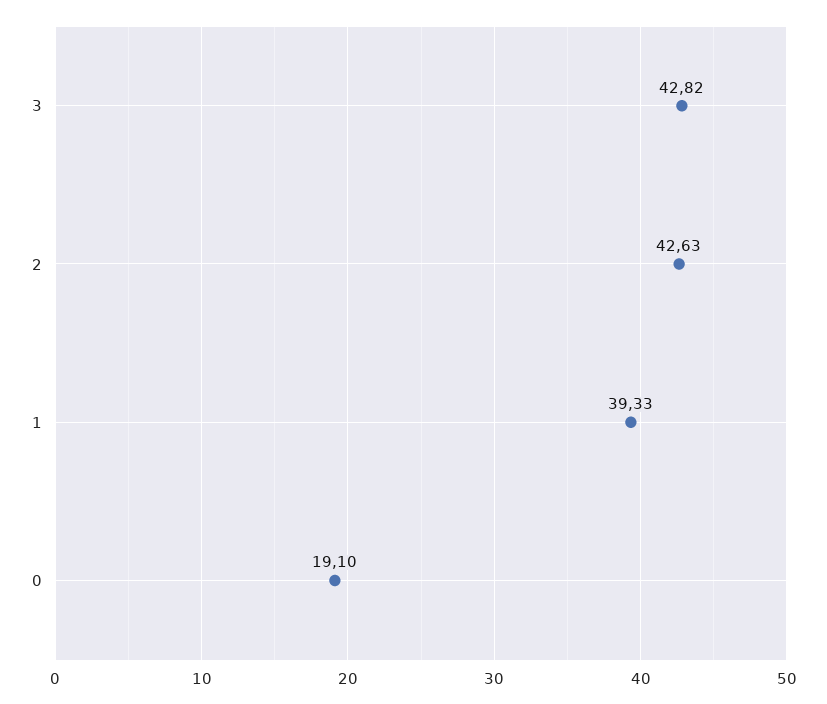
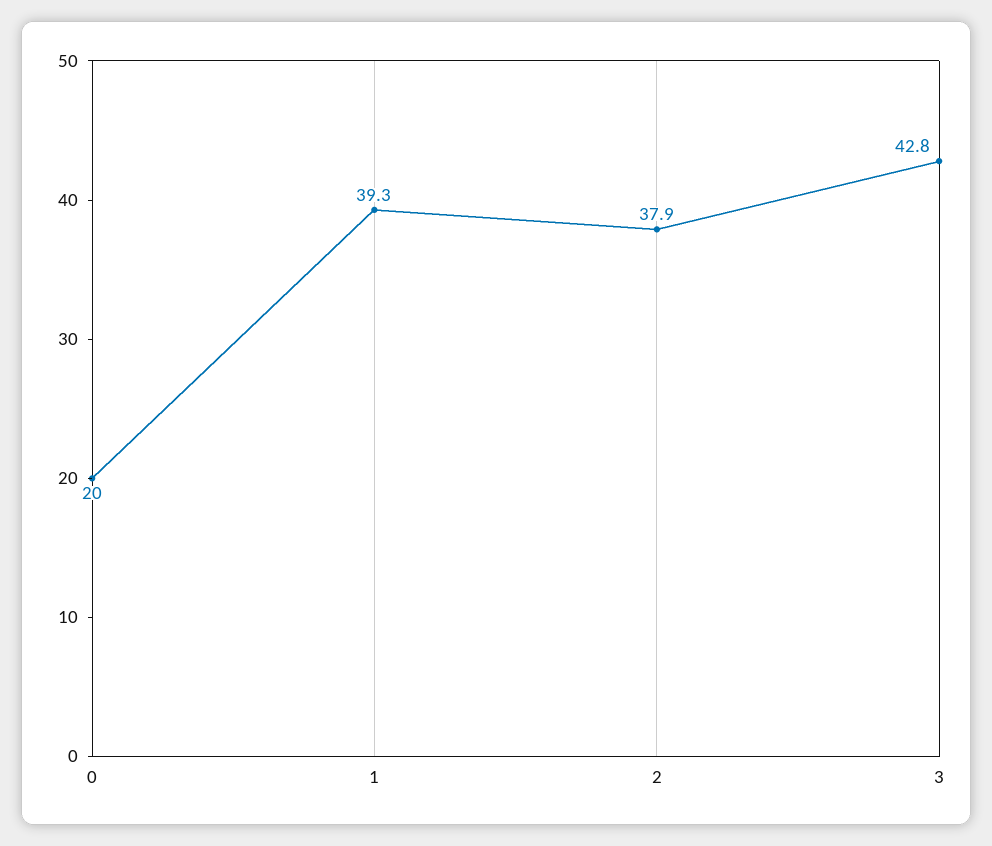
2: 42.63 -> 37.9
0: 19.1 -> 20

